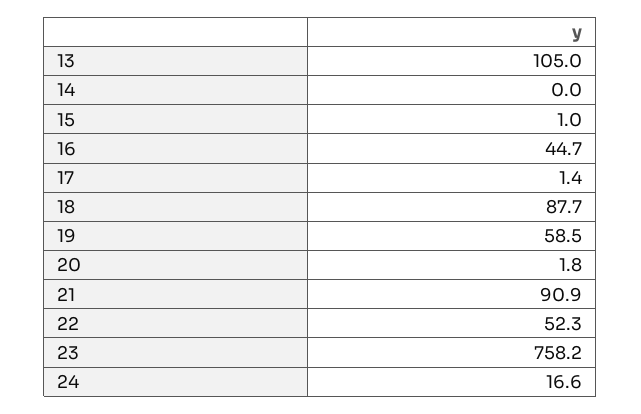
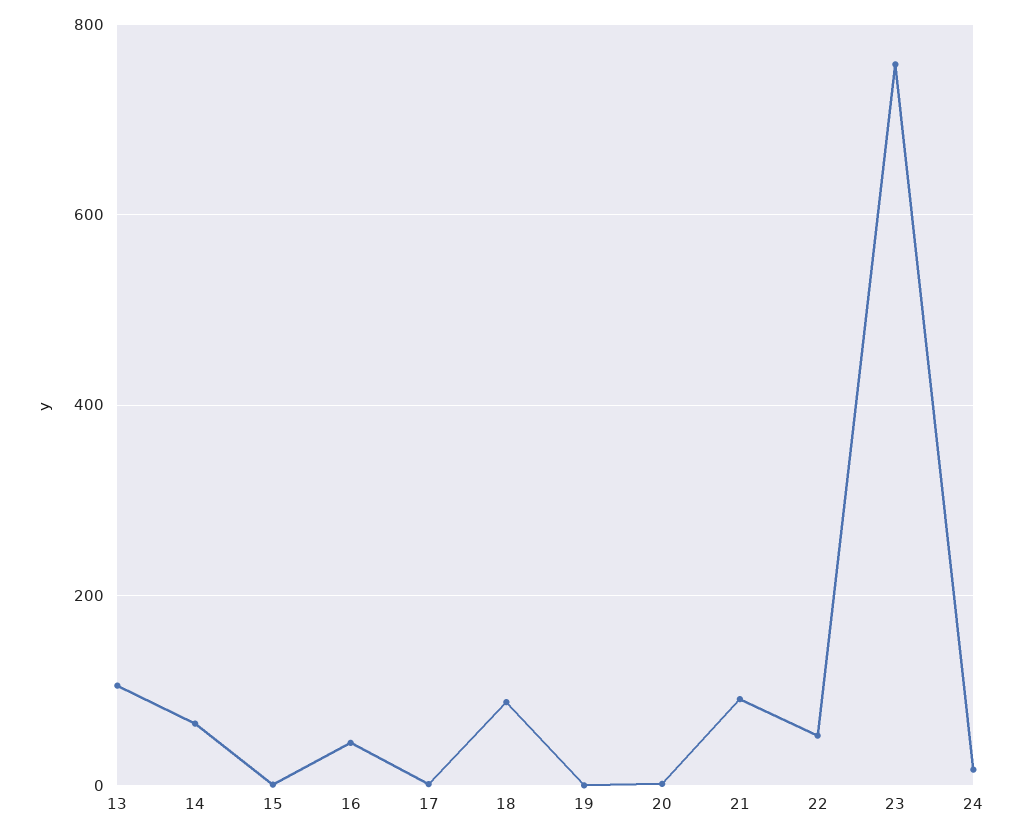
14: 0 -> 60
19: 58.5 -> 0

